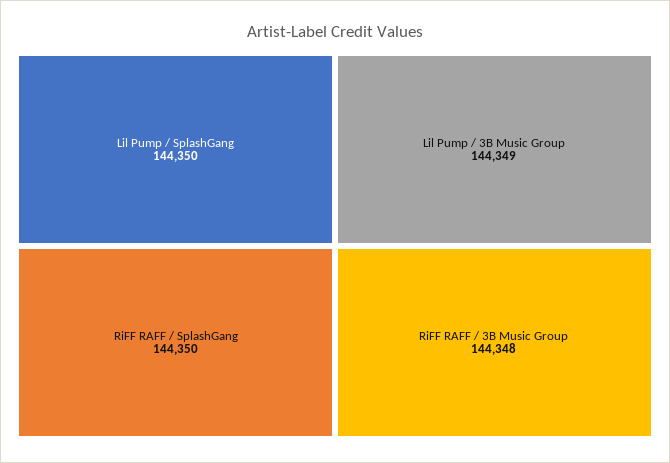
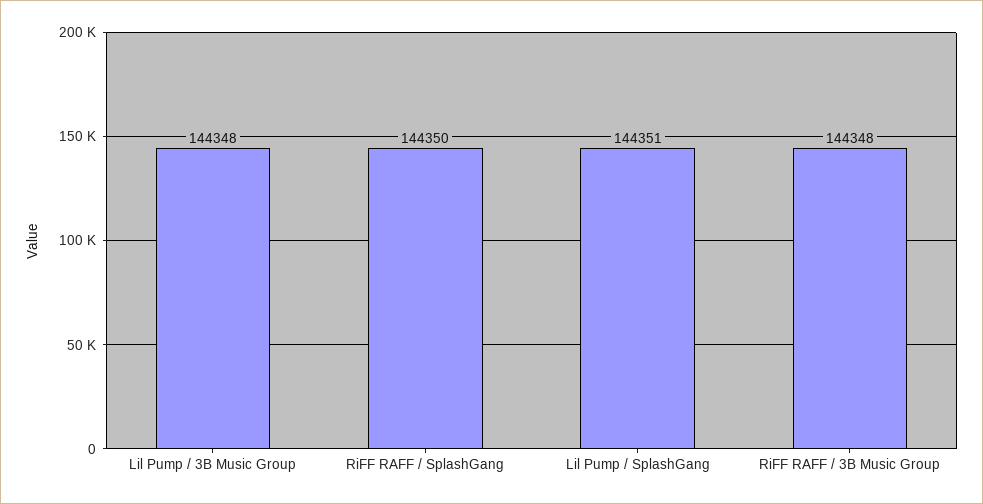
Lil Pump / SplashGang: 144350 -> 144351
Lil Pump / 3B Music Group: 144349 -> 144348

